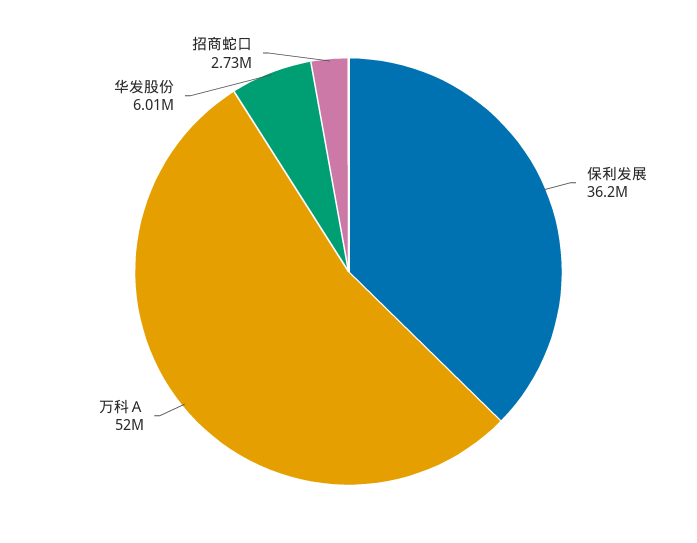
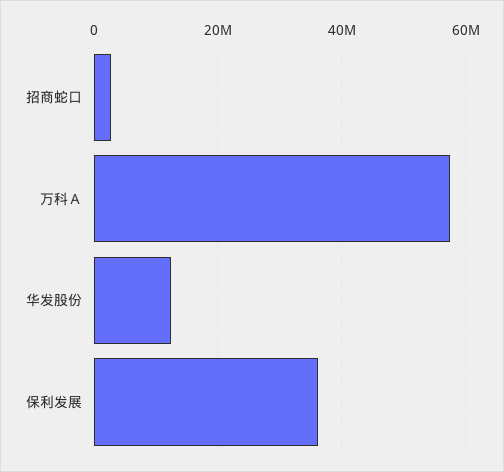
万科Ａ: 52000000 -> 58000000
华发股份: 6010000 -> 12000000

